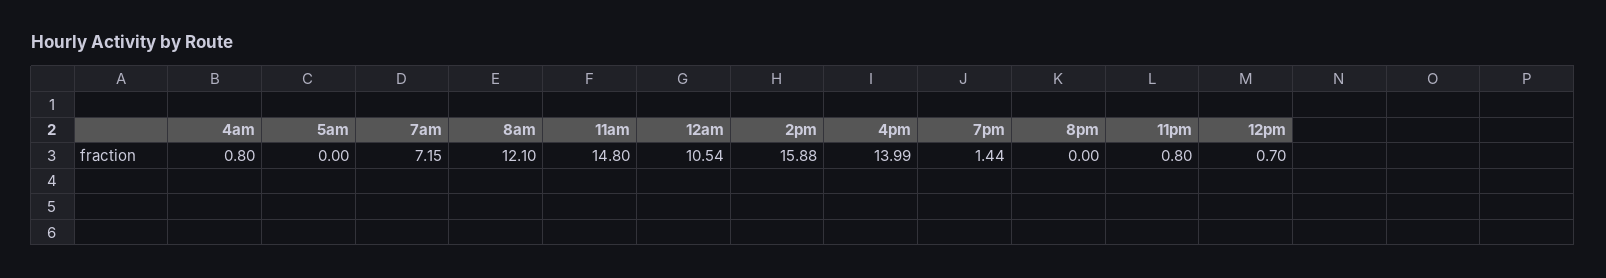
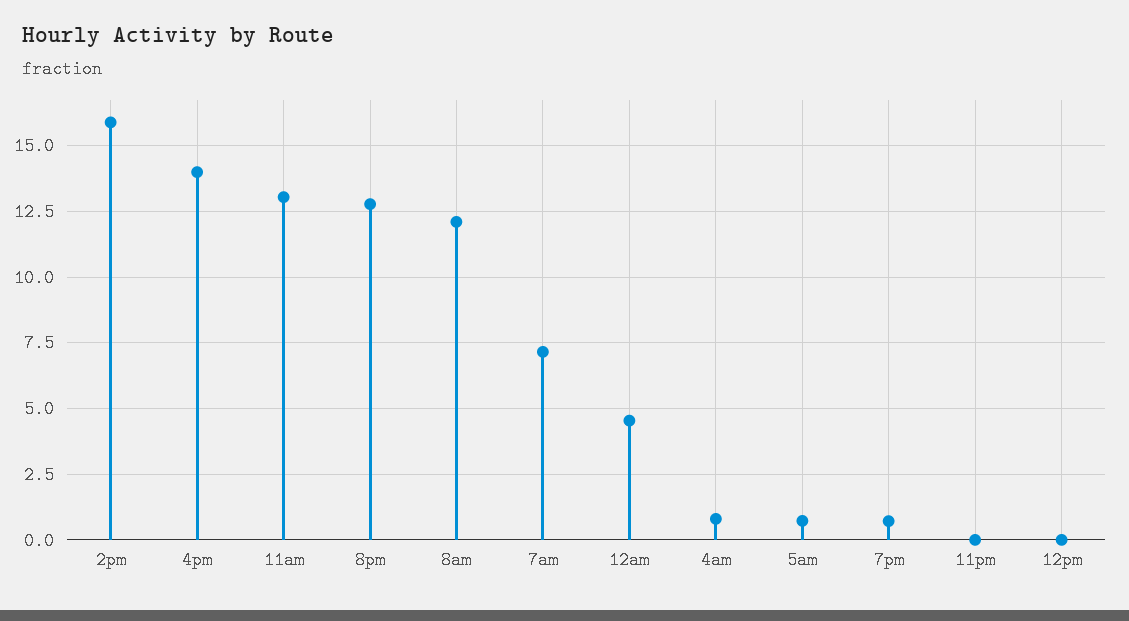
5am: 0 -> 0.75
11am: 14.8 -> 13
12am: 10.54 -> 4.5
7pm: 1.44 -> 0.75
8pm: 0 -> 12.75
11pm: 0.8 -> 0
12pm: 0.7 -> 0

